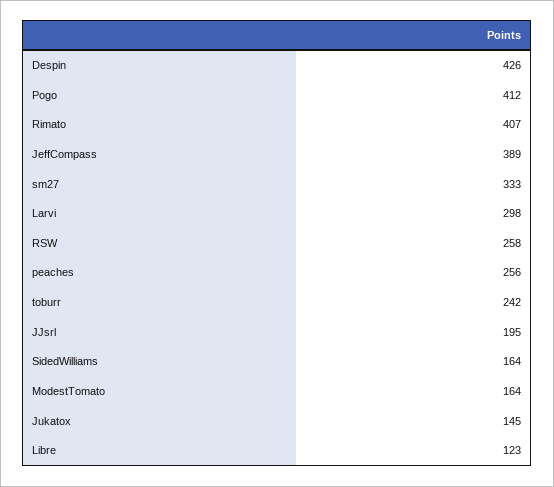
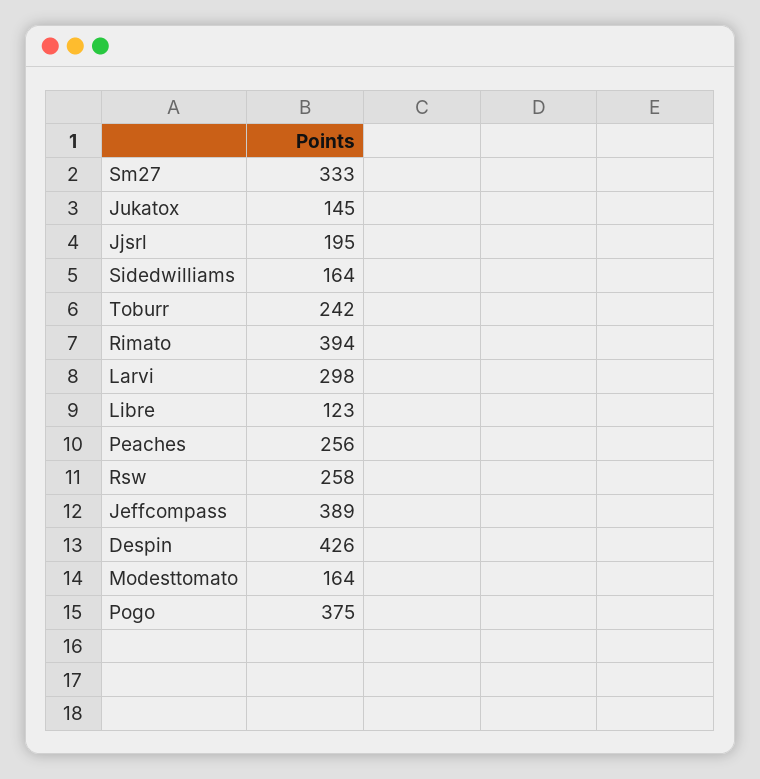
Pogo: 412 -> 375
Rimato: 407 -> 394

